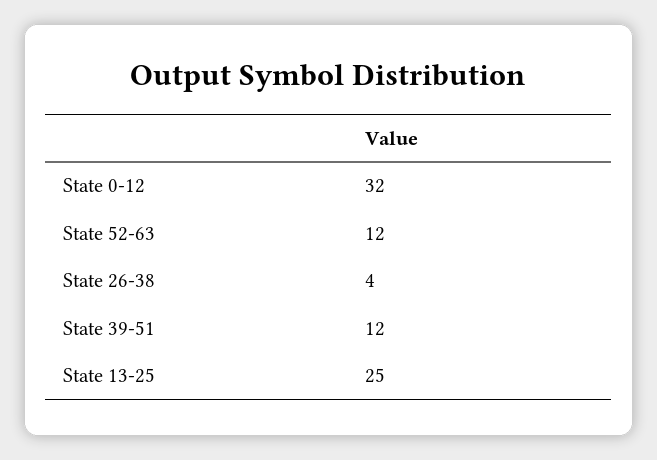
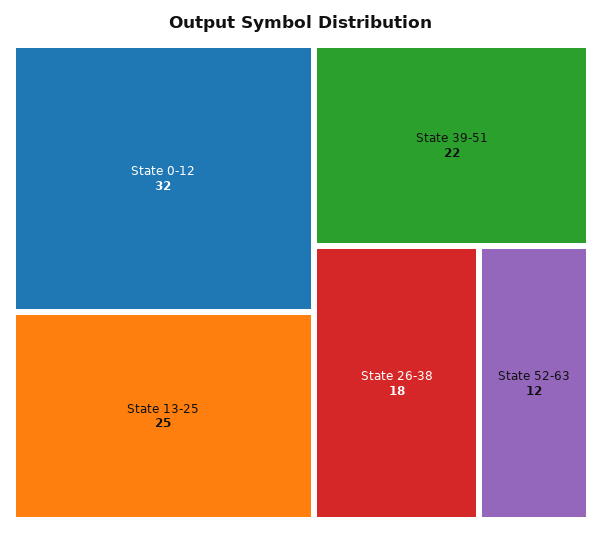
State 26-38: 4 -> 18
State 39-51: 12 -> 22

